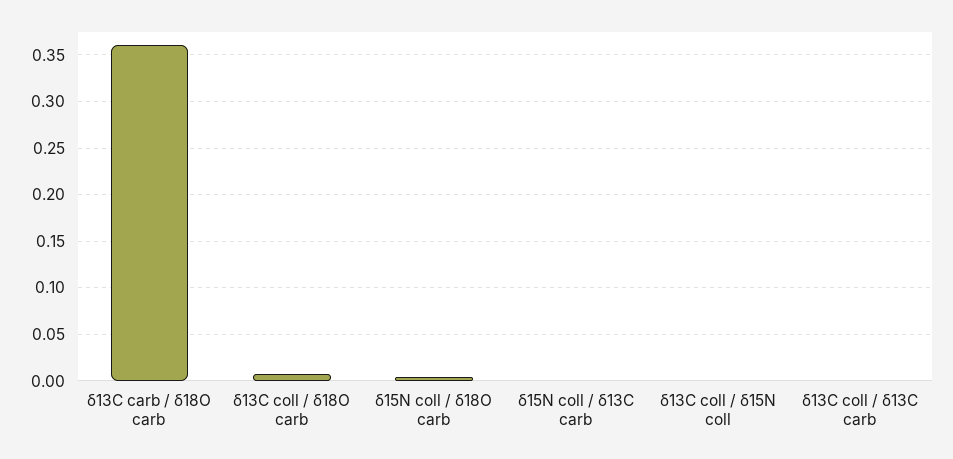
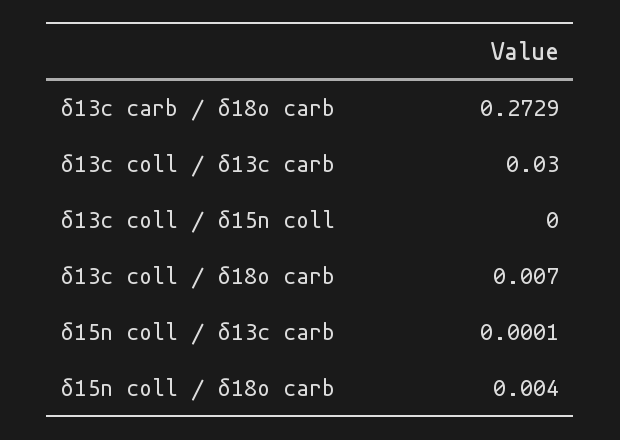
δ13C carb / δ18O carb: 0.36 -> 0.2729
δ13C coll / δ13C carb: 0 -> 0.03

